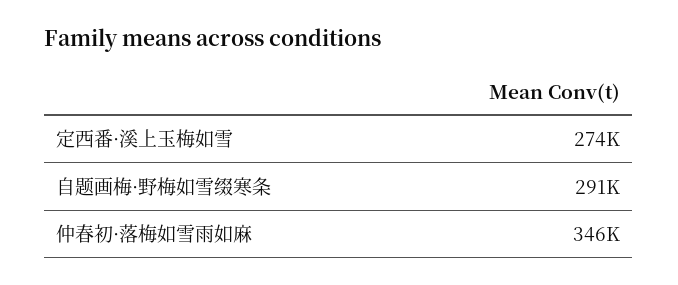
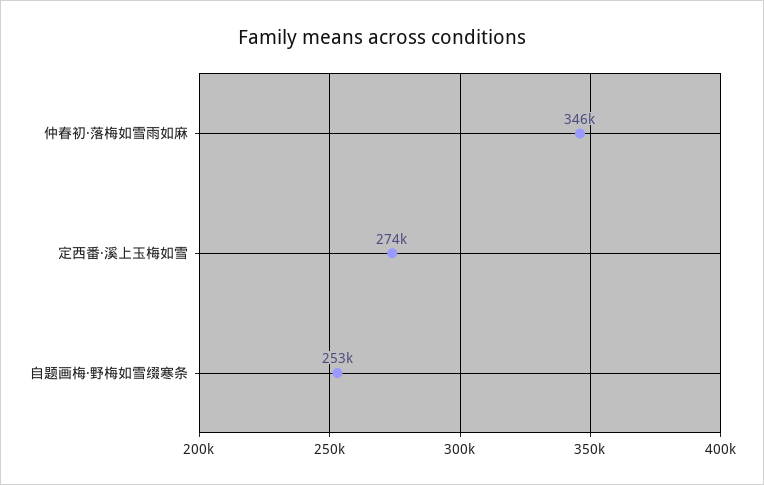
自题画梅·野梅如雪缀寒条: 291000 -> 253000

